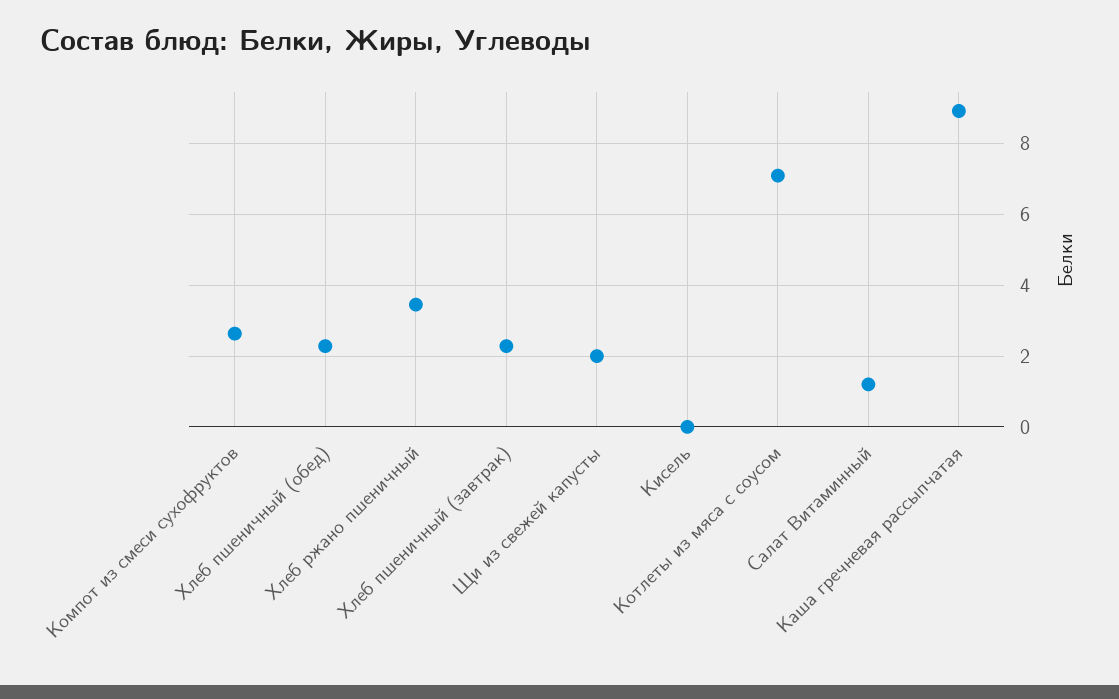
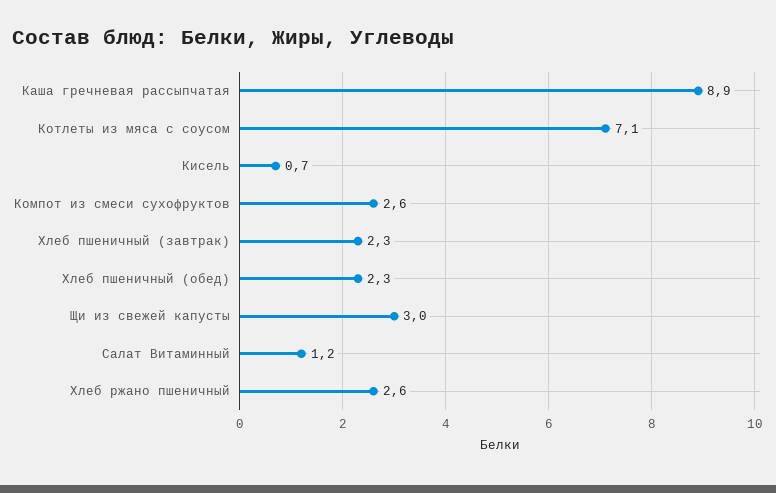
Хлеб ржано пшеничный: 3.4 -> 2.6
Щи из свежей капусты: 2 -> 3
Кисель: 0 -> 0.7

